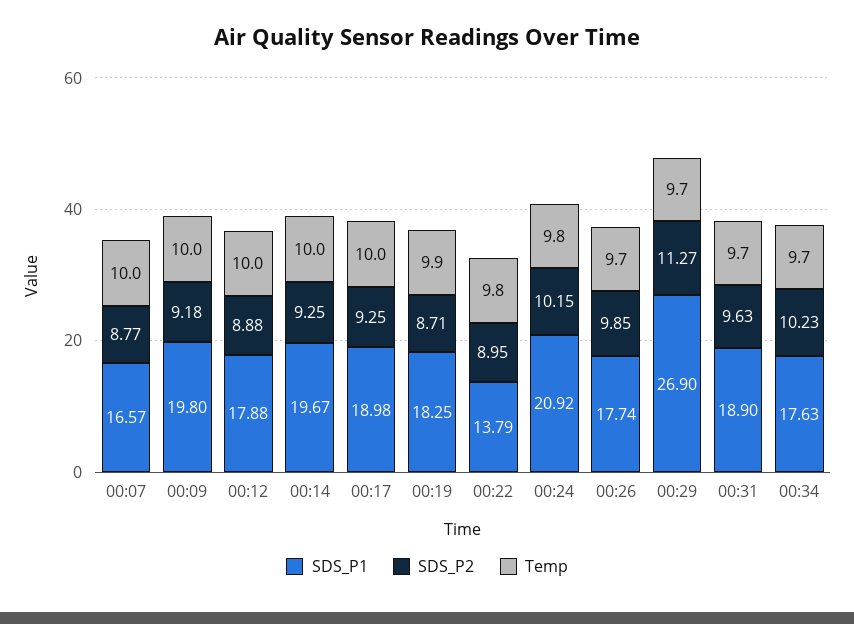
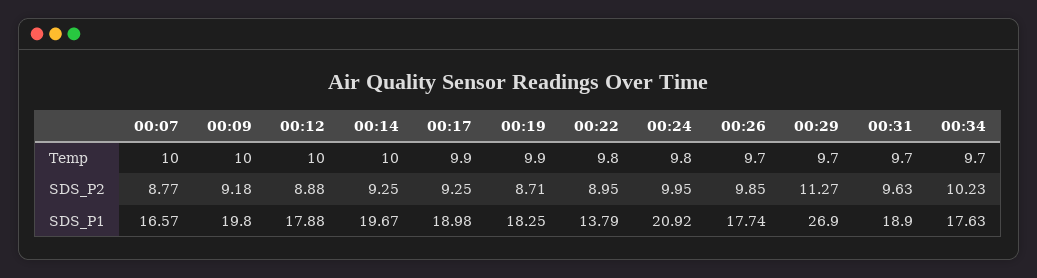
Temp, 00:17: 10 -> 9.9
SDS_P2, 00:24: 10.15 -> 9.95

